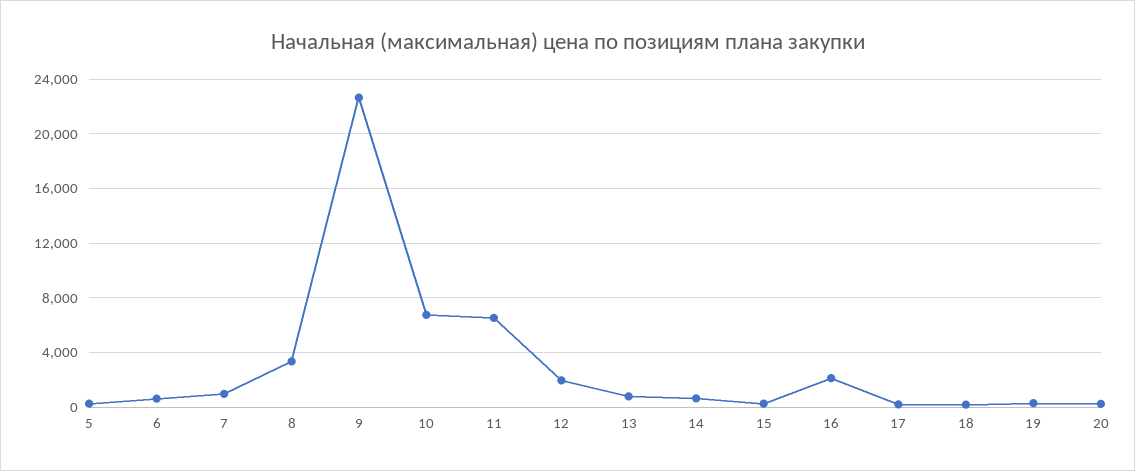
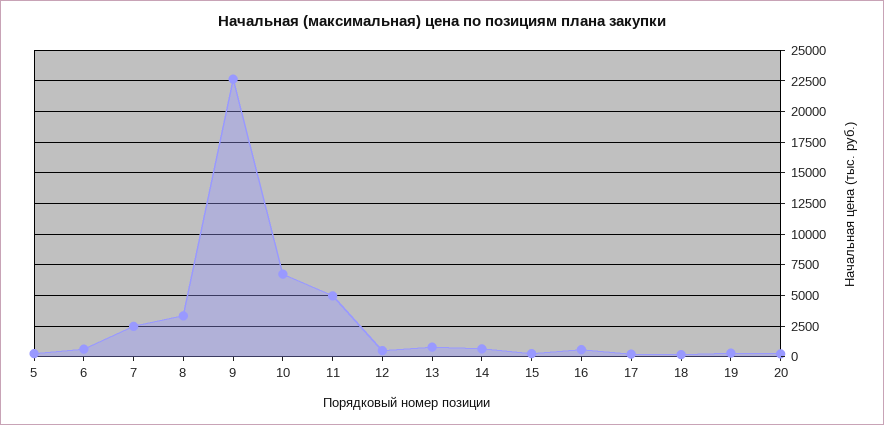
7: 1000 -> 2500
11: 6500 -> 5000
12: 2000 -> 500
16: 2000 -> 500

